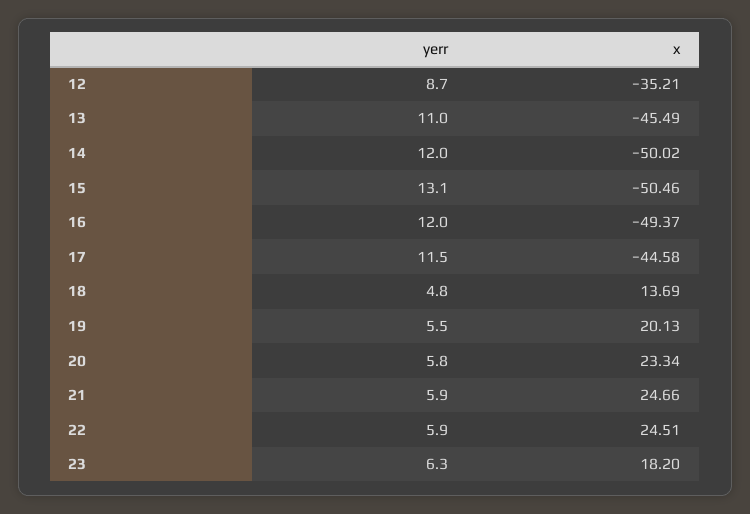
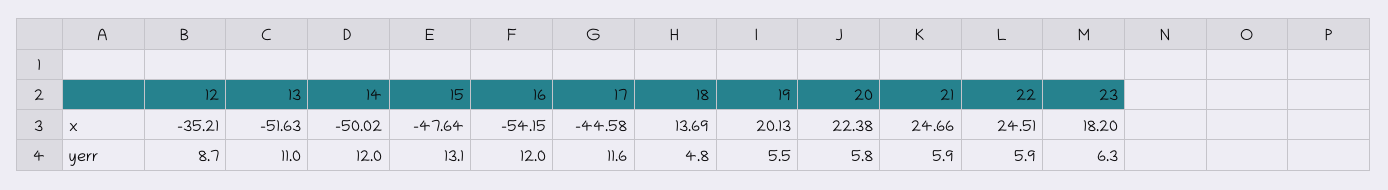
x, 13: -45.49 -> -51.63
x, 15: -50.46 -> -47.64
x, 16: -49.37 -> -54.15
yerr, 17: 11.5 -> 11.6
x, 20: 23.34 -> 22.38

